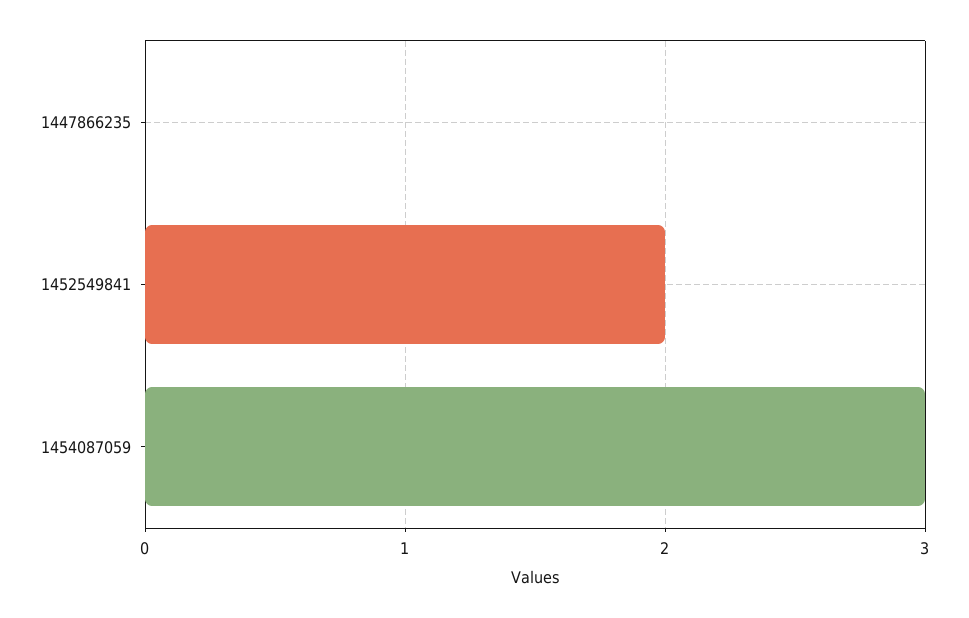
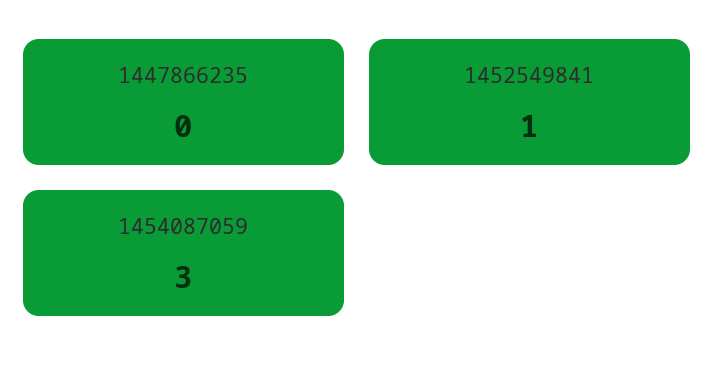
1452549841: 2 -> 1

